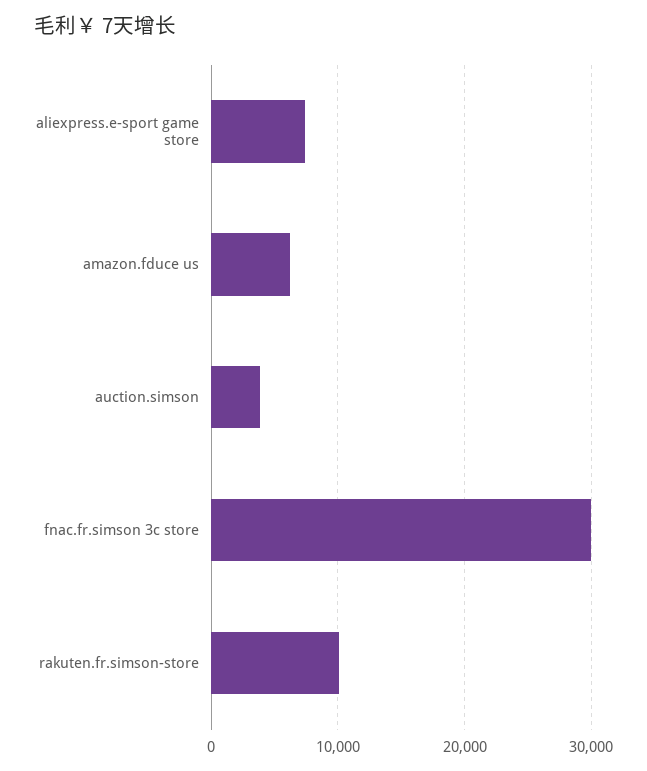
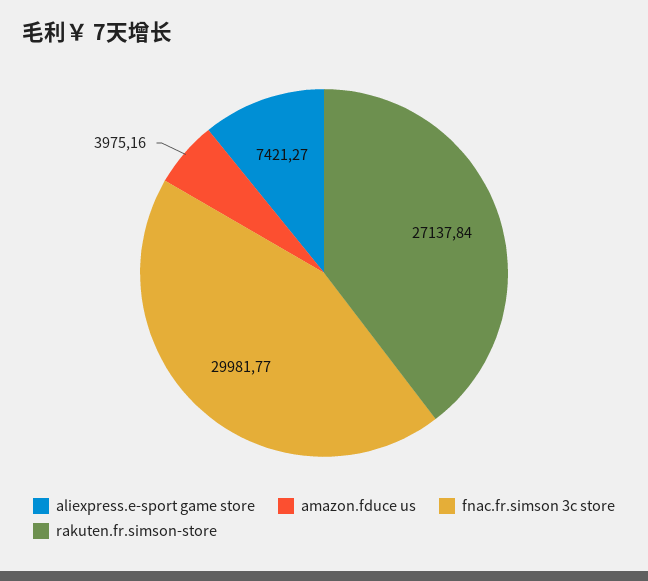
amazon.fduce us: 6000 -> 3975.16
auction.simson: 4000 -> none
rakuten.fr.simson-store: 10000 -> 27137.84

